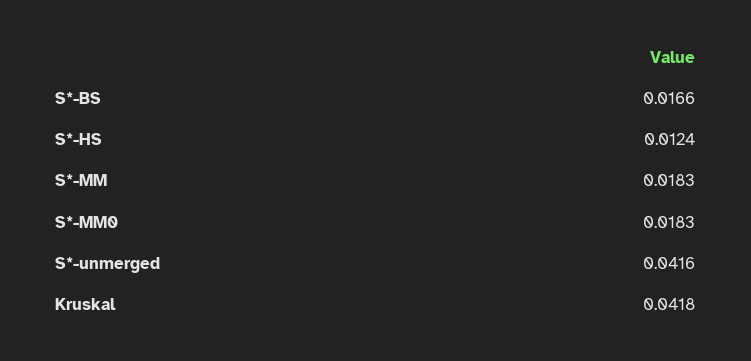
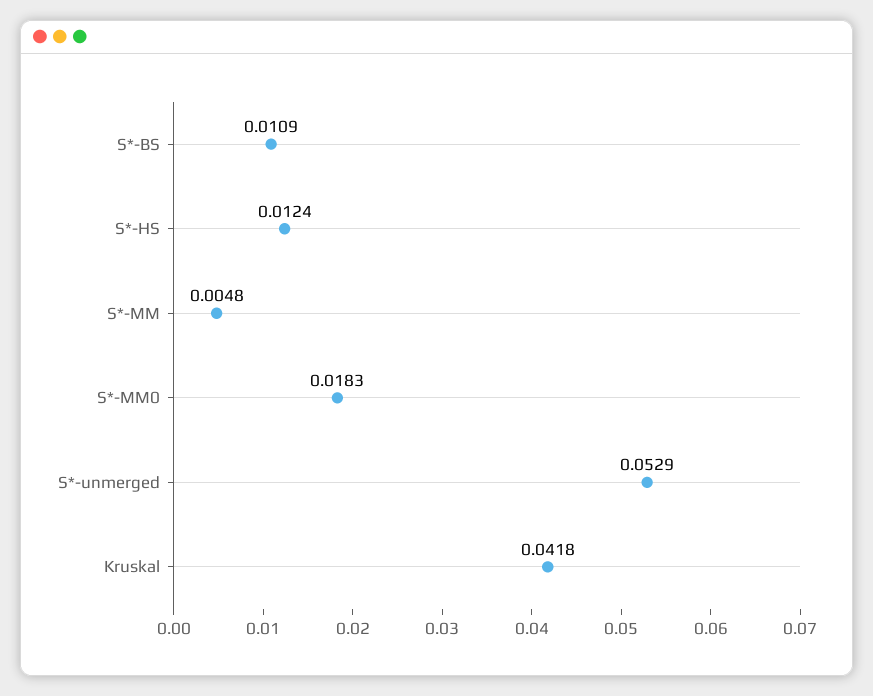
S*-BS: 0.0166 -> 0.0109
S*-MM: 0.0183 -> 0.0048
S*-unmerged: 0.0416 -> 0.0529

